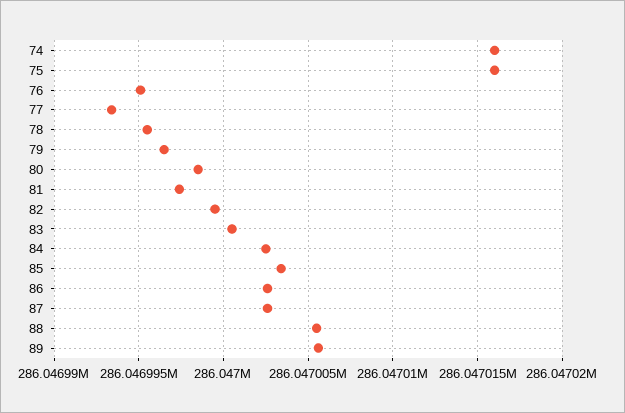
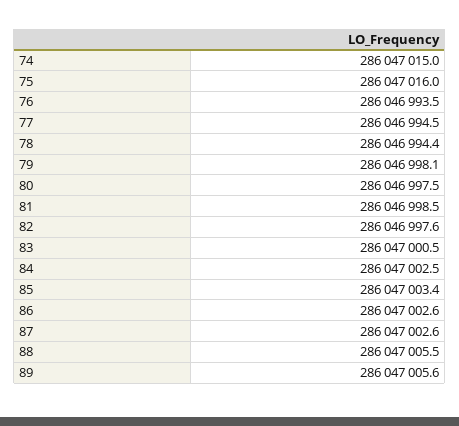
74: 286047016 -> 286047015
76: 286046995 -> 286046993.5
77: 286046993.5 -> 286046994.5
78: 286046995.5 -> 286046994.4
79: 286046996.5 -> 286046998.1
80: 286046998.5 -> 286046997.5
81: 286046997.5 -> 286046998.5
82: 286046999.5 -> 286046997.6

